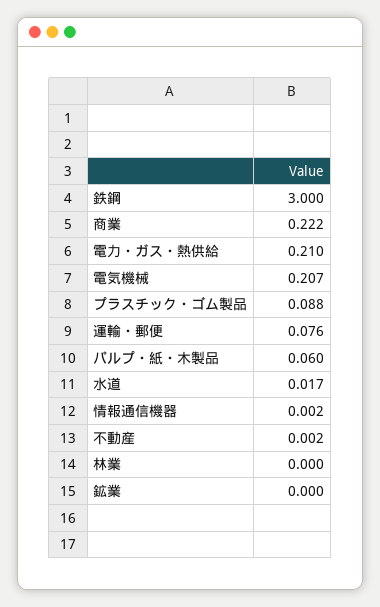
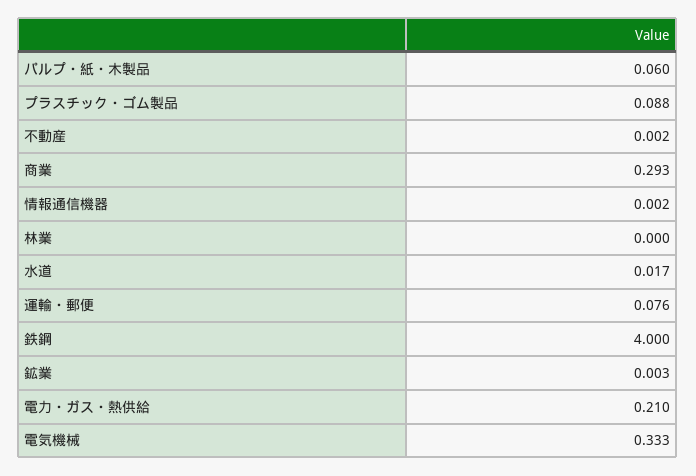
鉄鋼: 3 -> 4
商業: 0.222 -> 0.293
電気機械: 0.207 -> 0.333
鉱業: 0 -> 0.003

